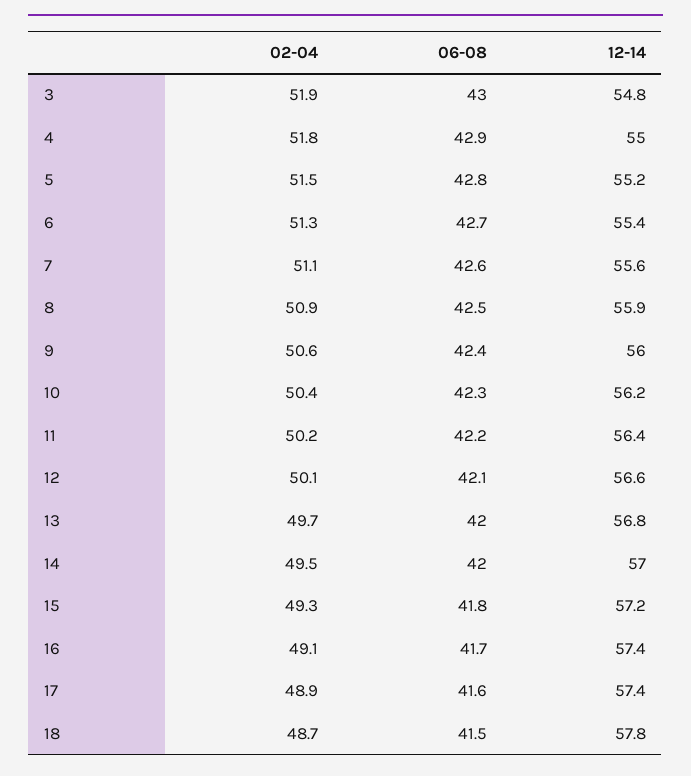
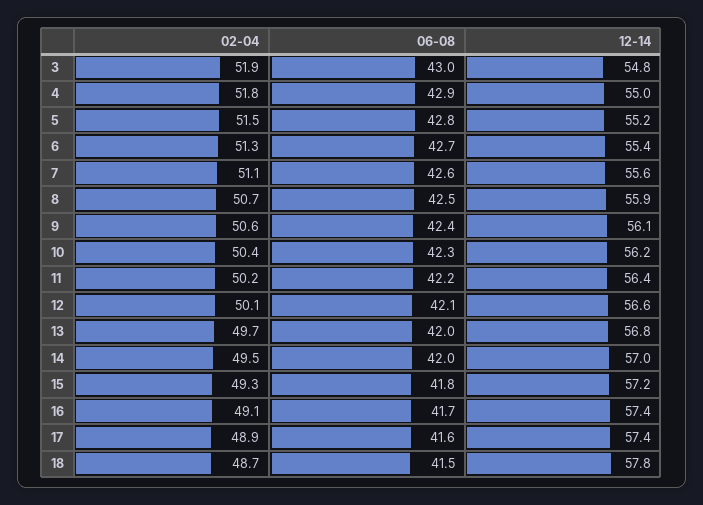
02-04, 8: 50.9 -> 50.7
12-14, 9: 56 -> 56.1

